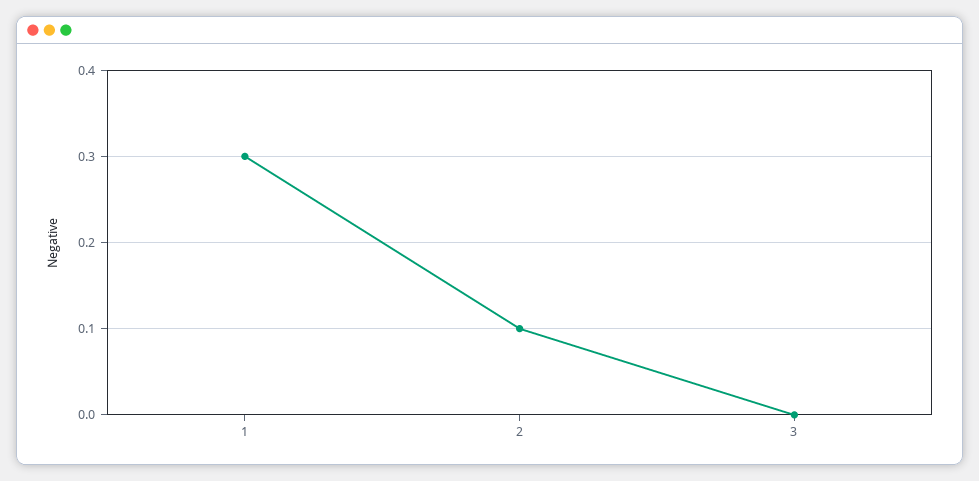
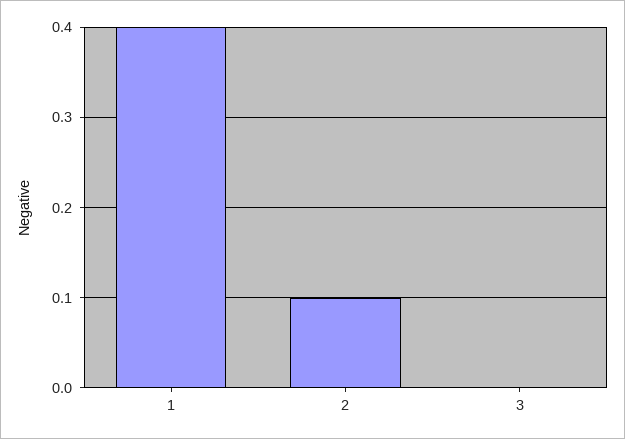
1: 0.3 -> 0.4

